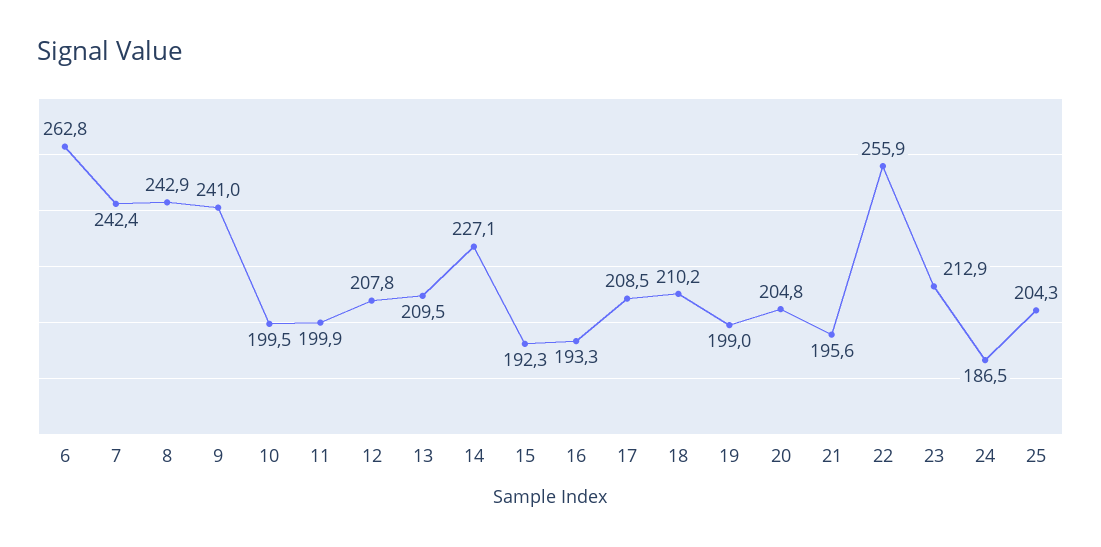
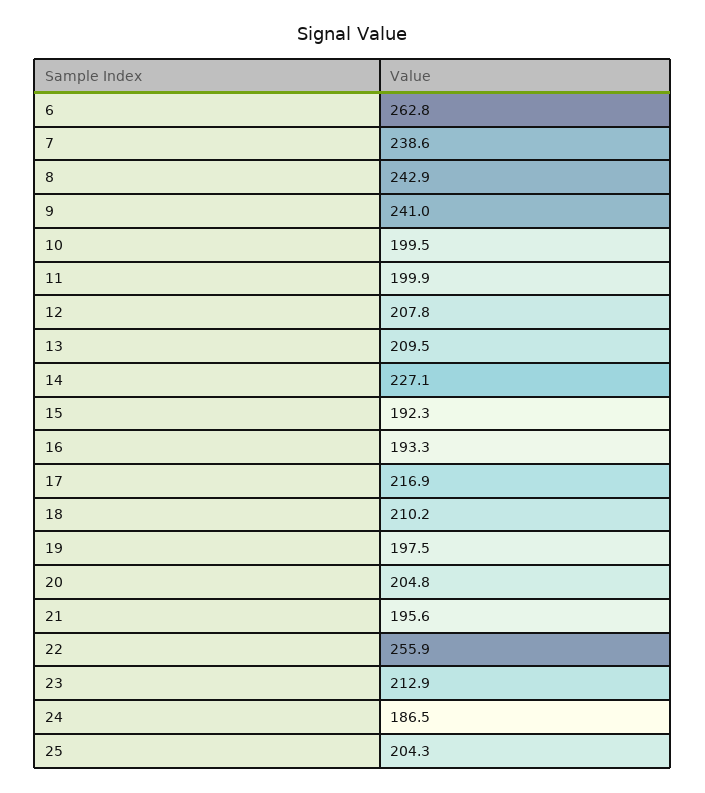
7: 242.4 -> 238.6
17: 208.5 -> 216.9
19: 199 -> 197.5

